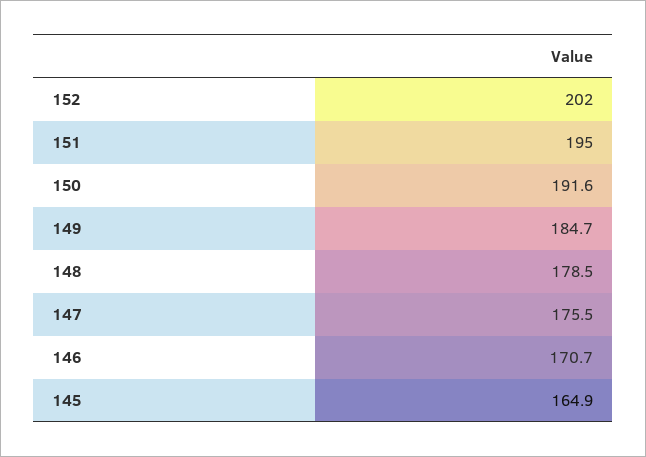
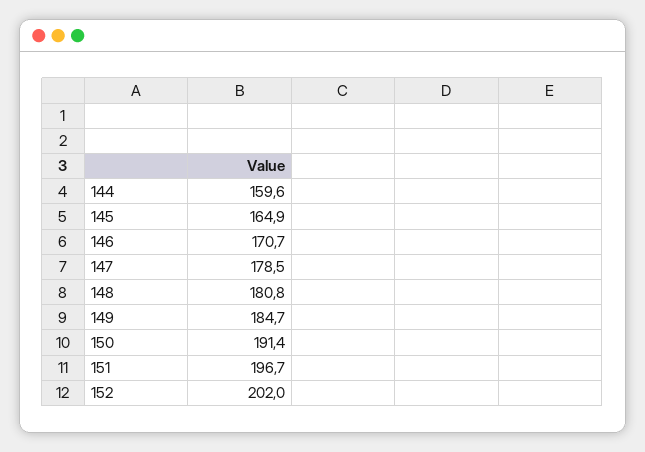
151: 195 -> 196.7
150: 191.6 -> 191.4
148: 178.5 -> 180.8
147: 175.5 -> 178.5
144: none -> 159.6

